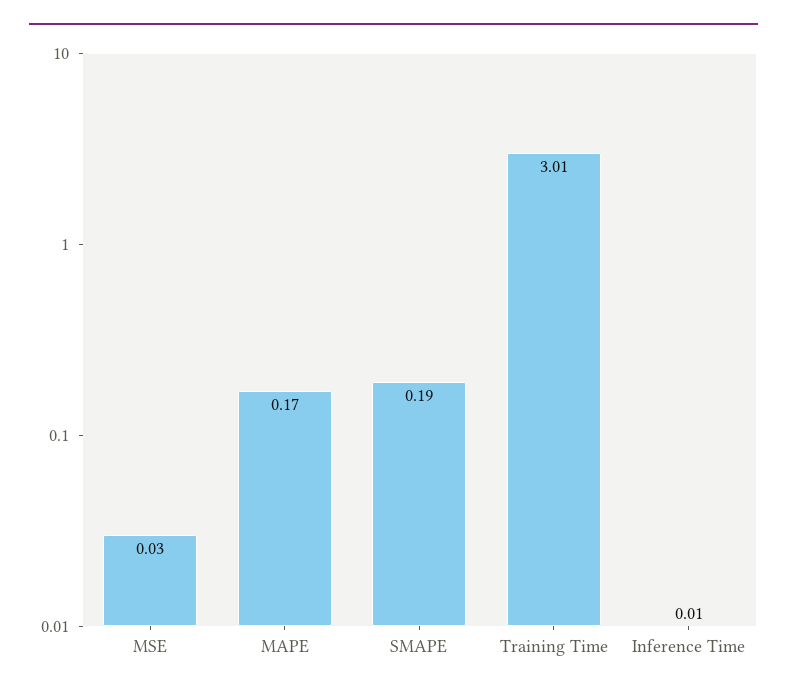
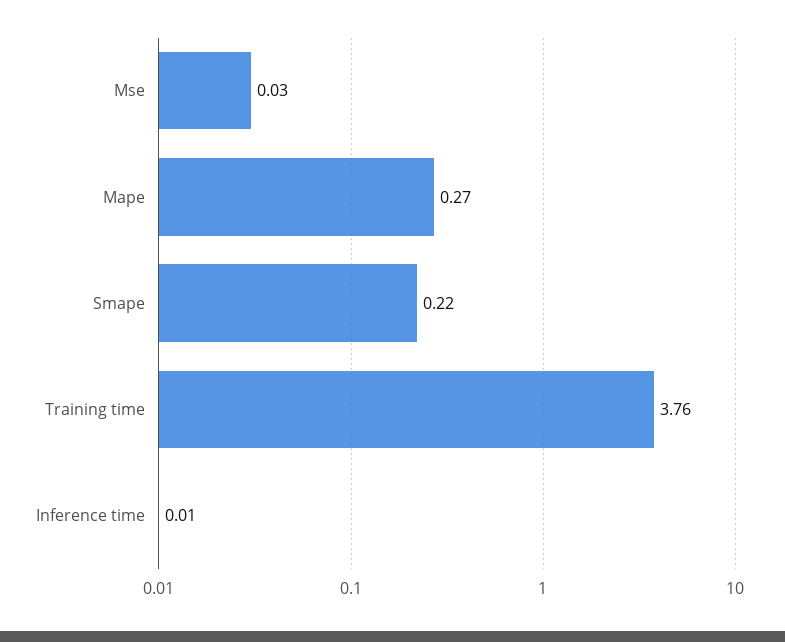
MAPE: 0.17 -> 0.27
SMAPE: 0.19 -> 0.22
Training Time: 3.01 -> 3.76

